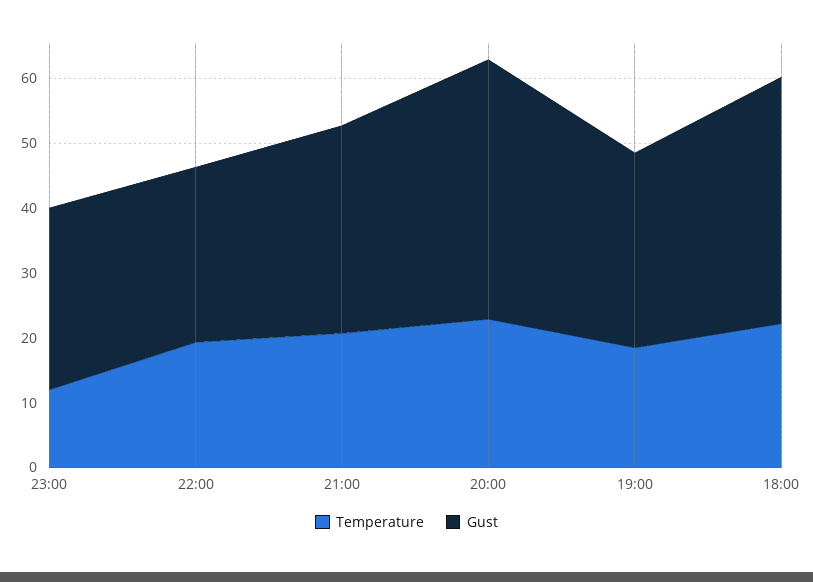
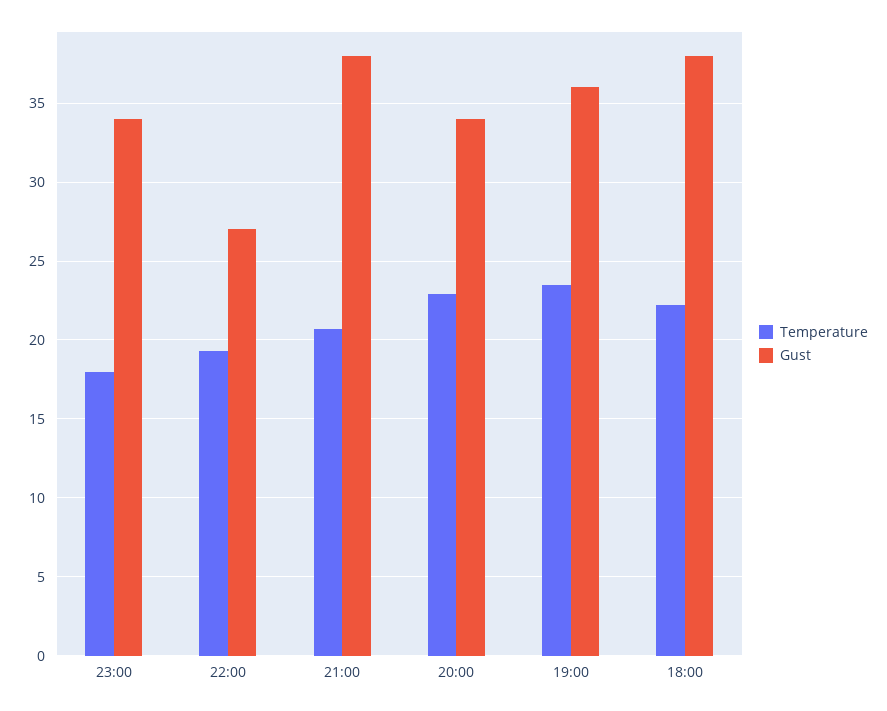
Temperature, 23:00: 12 -> 18
Gust, 23:00: 28 -> 34
Gust, 21:00: 32 -> 38
Gust, 20:00: 40 -> 34
Temperature, 19:00: 18 -> 23.5
Gust, 19:00: 30 -> 36

